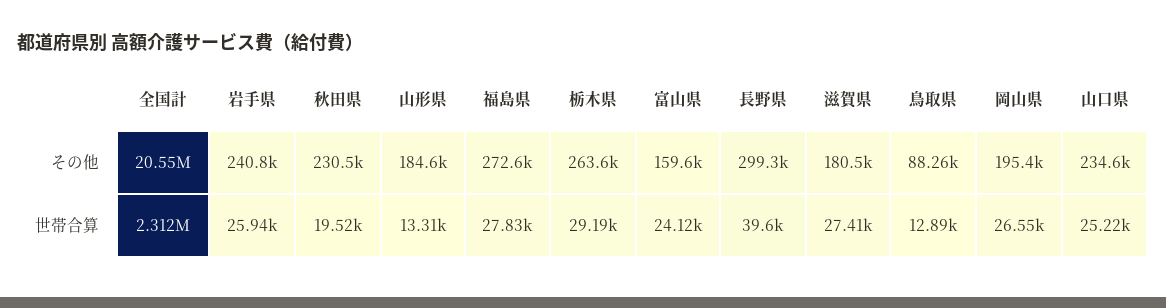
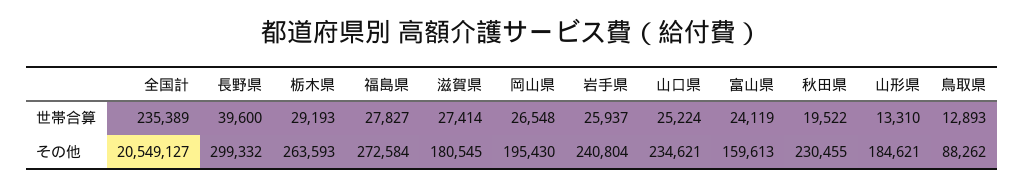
全国計, 世帯合算: 2312000 -> 235389

